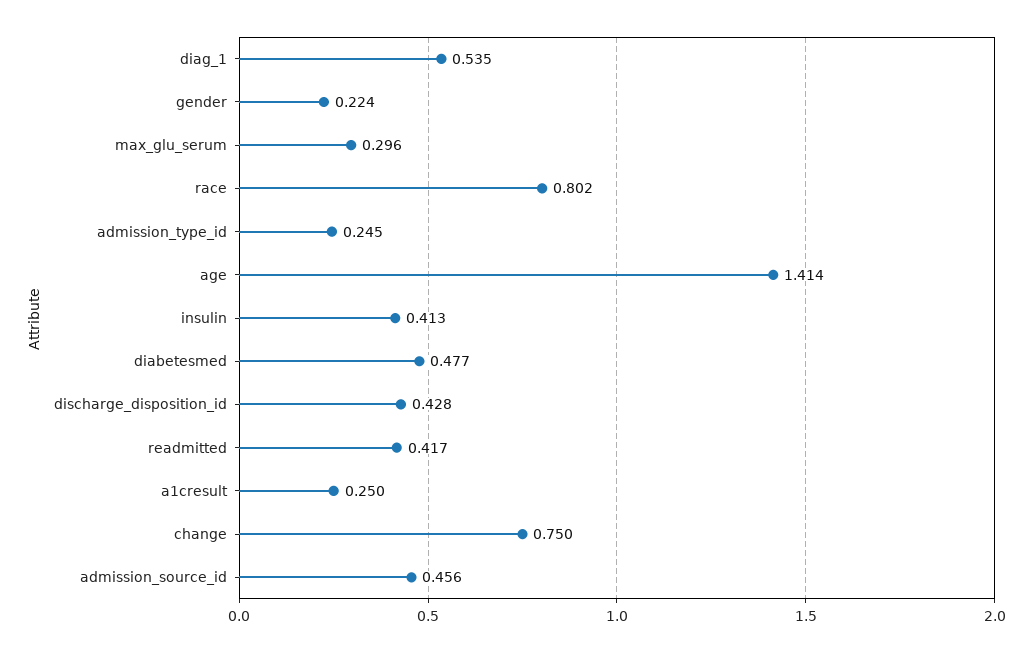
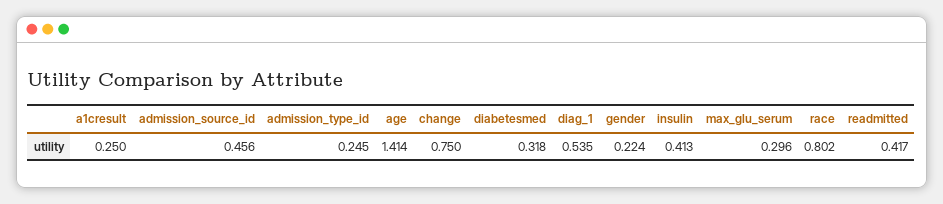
diabetesmed: 0.477 -> 0.318
discharge_disposition_id: 0.428 -> none

